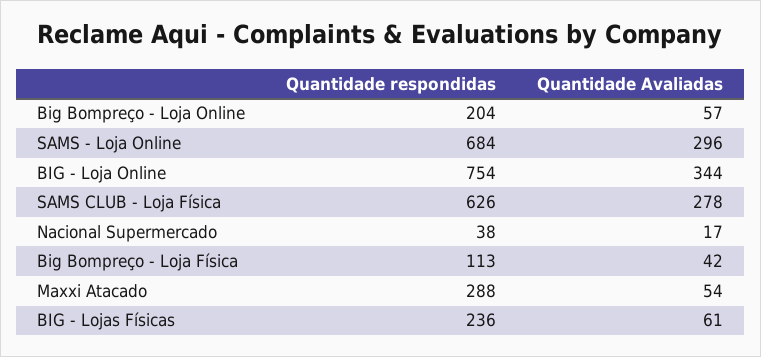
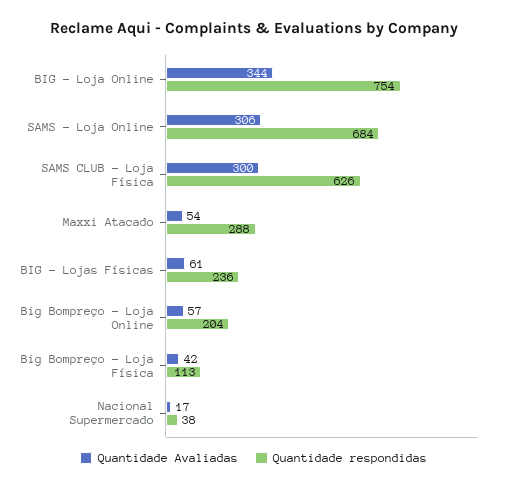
Quantidade Avaliadas, SAMS - Loja Online: 296 -> 306
Quantidade Avaliadas, SAMS CLUB - Loja Física: 278 -> 300

